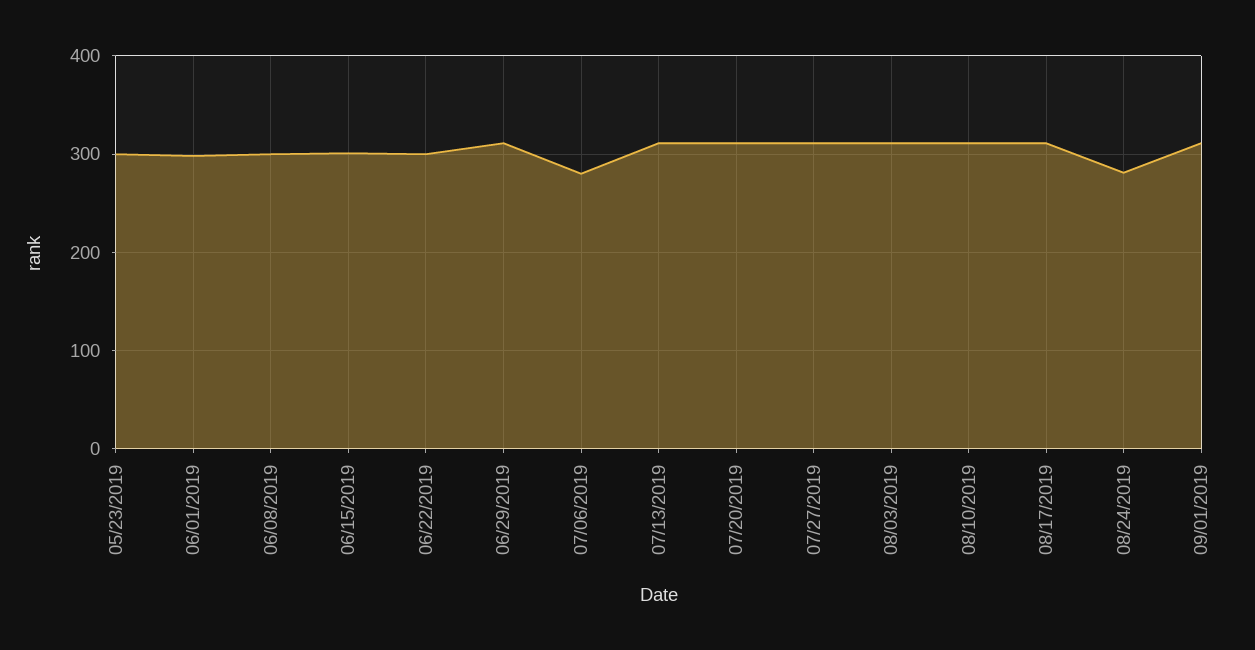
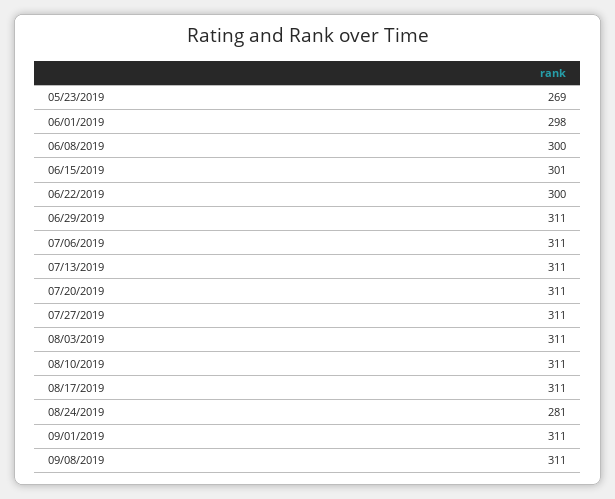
05/23/2019: 300 -> 269
07/06/2019: 280 -> 311
09/08/2019: none -> 311

